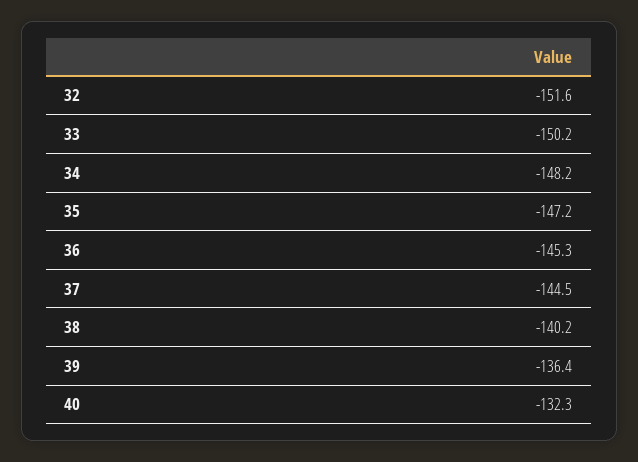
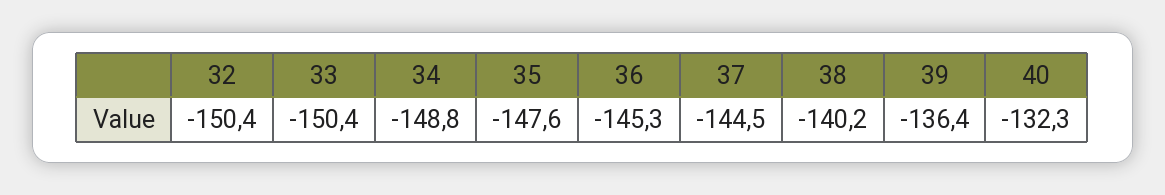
32: -151.6 -> -150.4
33: -150.2 -> -150.4
34: -148.2 -> -148.8
35: -147.2 -> -147.6

